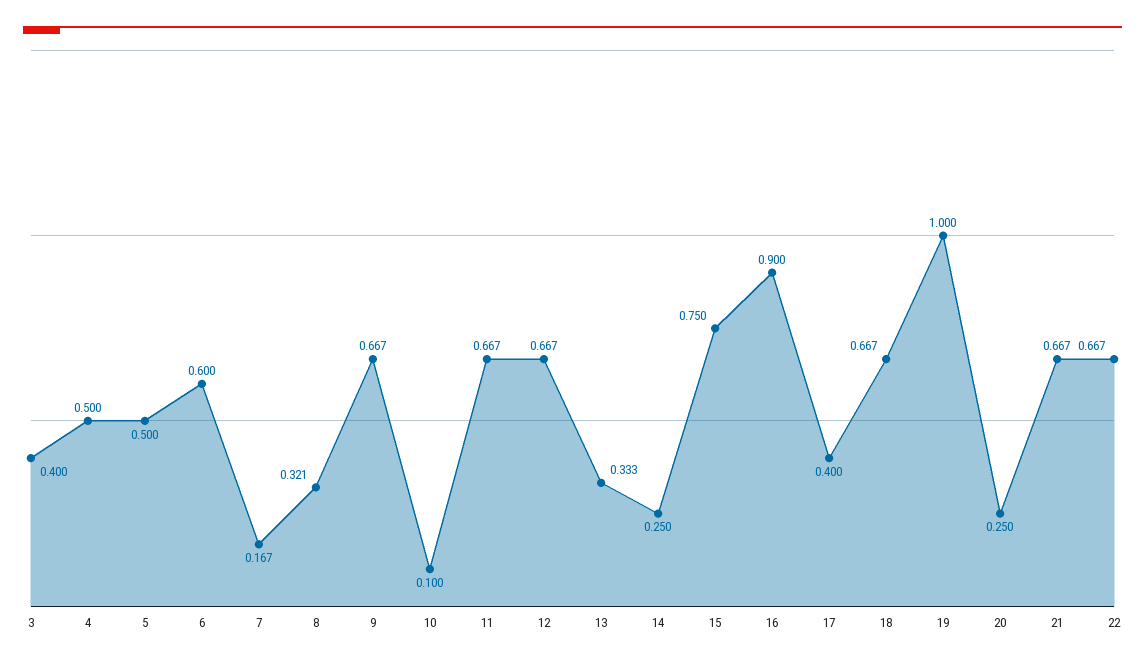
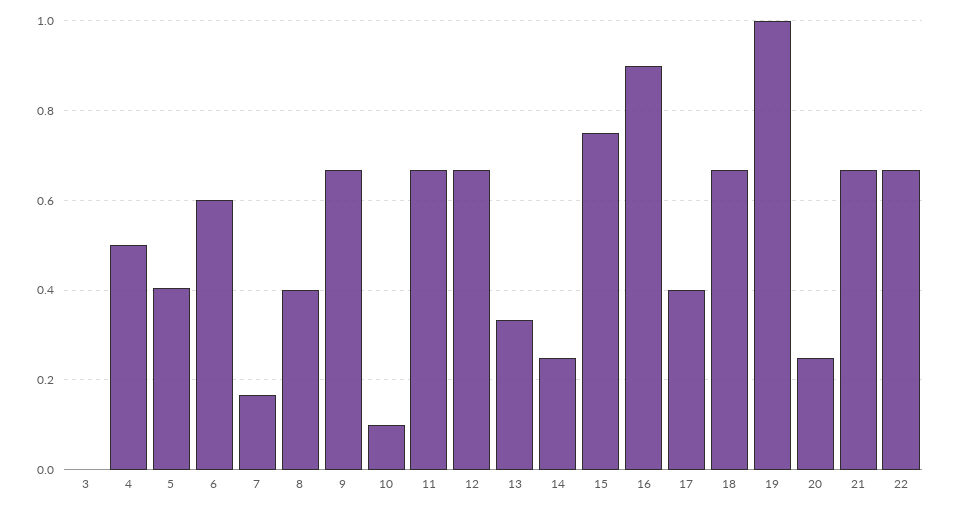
3: 0.4 -> 0
5: 0.5 -> 0.4
8: 0.321 -> 0.4

